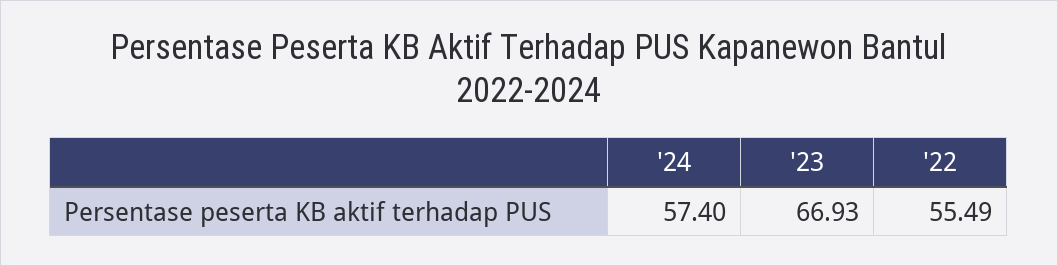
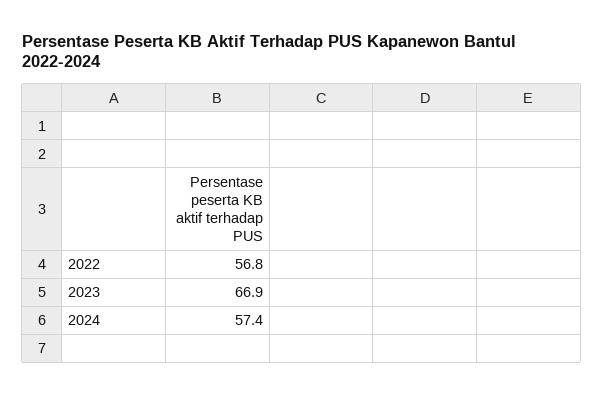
'22: 55.49 -> 56.8

